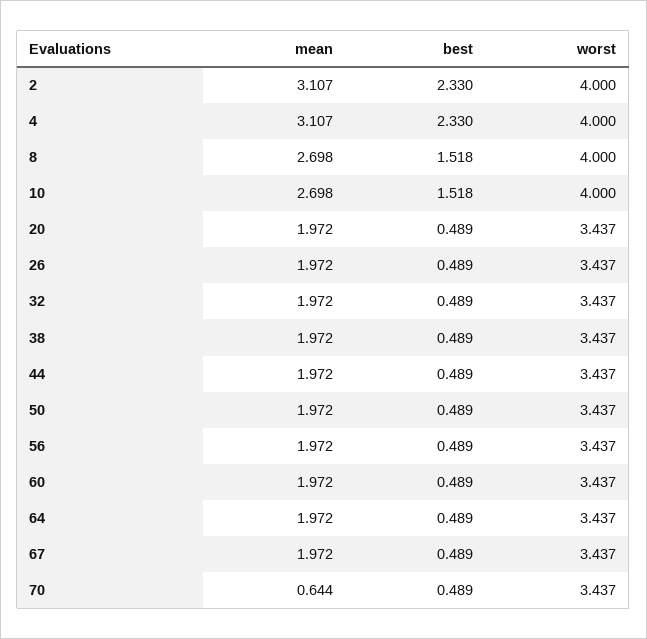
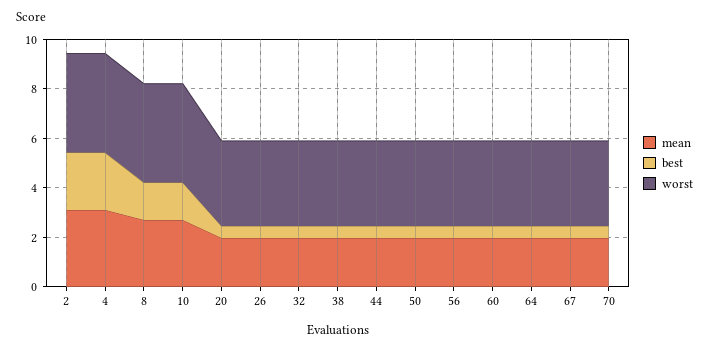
mean, 70: 0.644 -> 2

